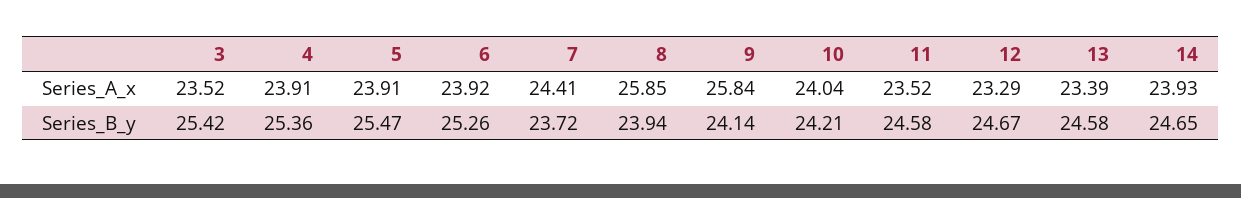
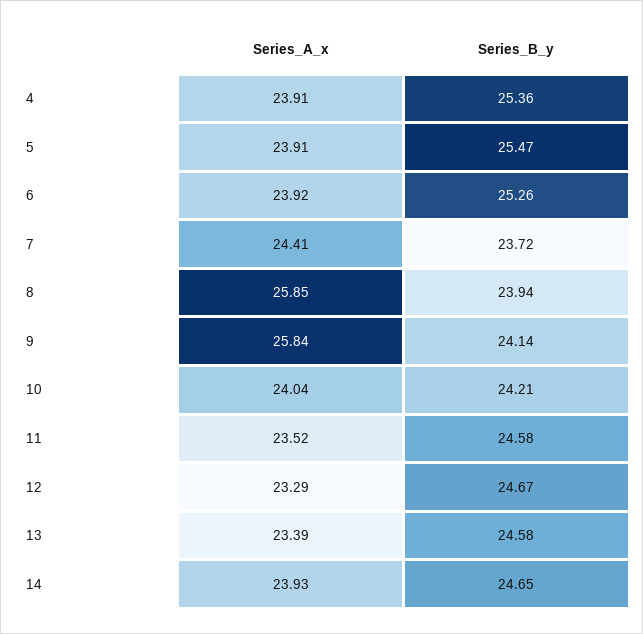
3, Series_A_x: 23.52 -> none
3, Series_B_y: 25.42 -> none

